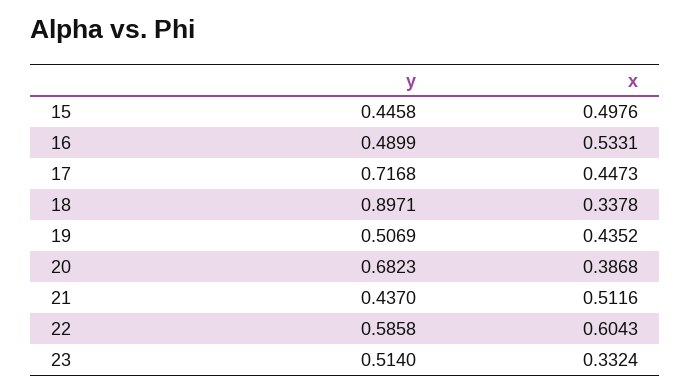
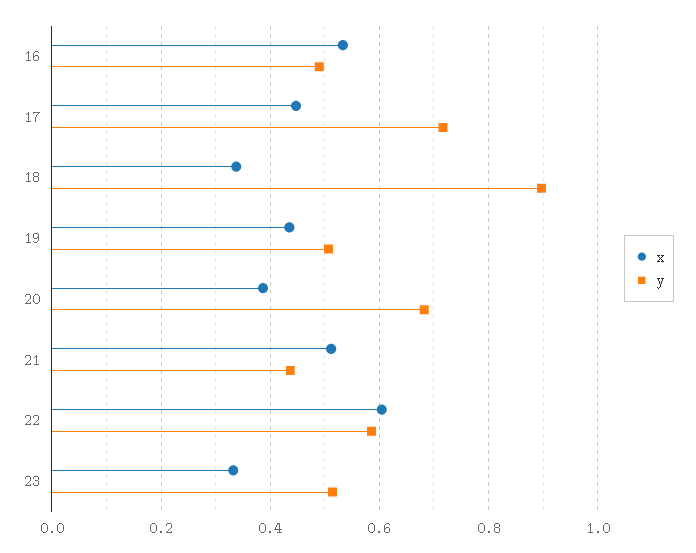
y, 15: 0.4458 -> none
x, 15: 0.4976 -> none

